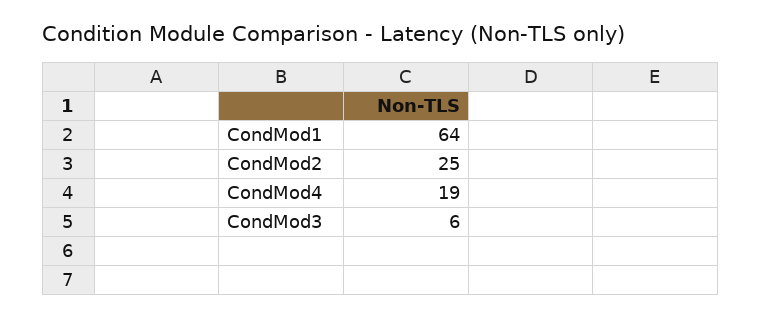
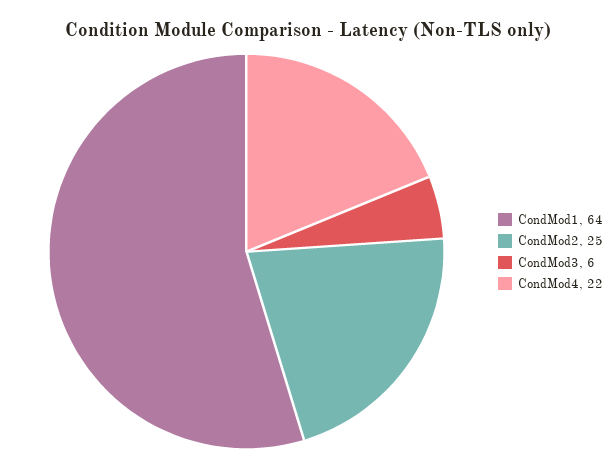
CondMod4: 19 -> 22

